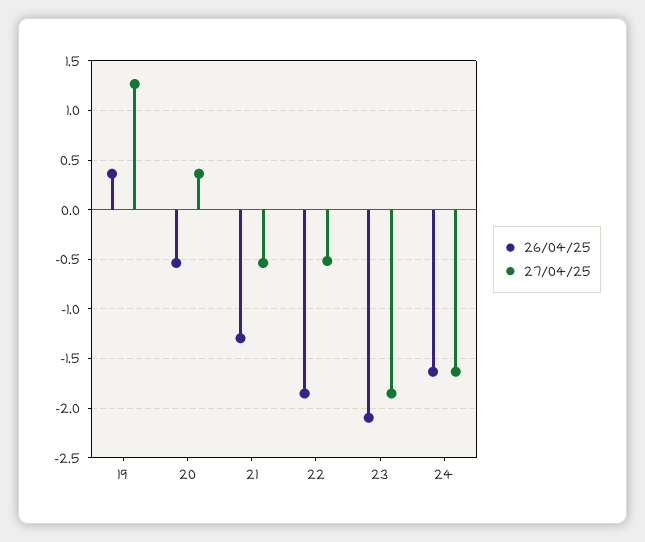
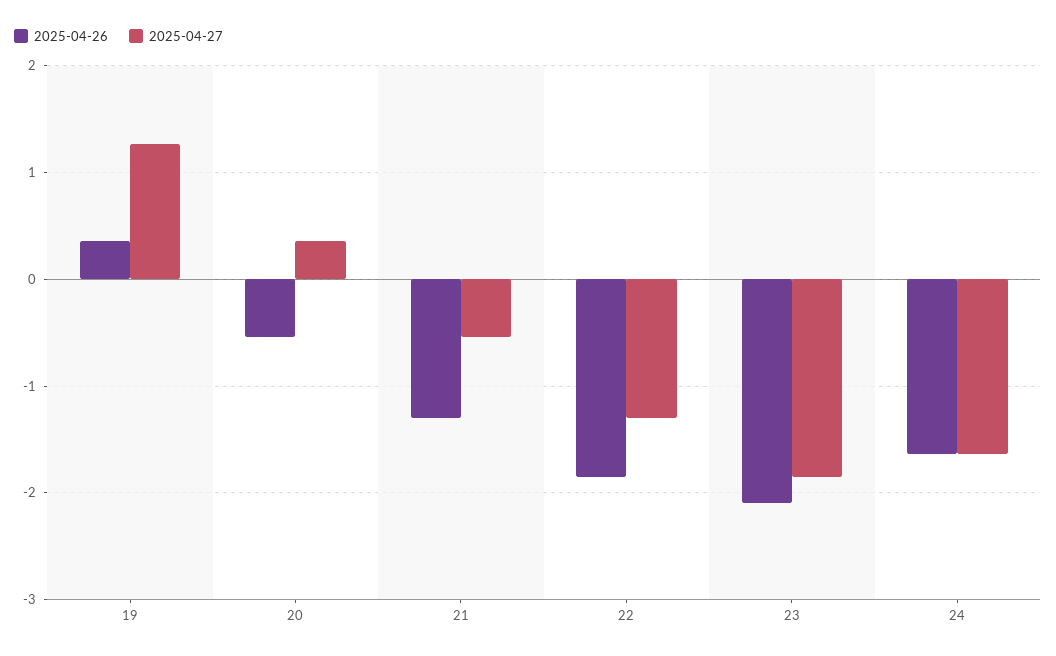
27/04/25, 22: -0.5 -> -1.3

